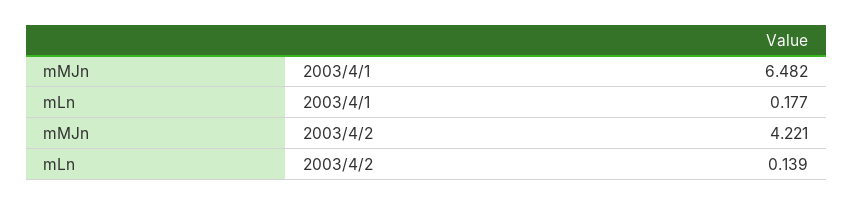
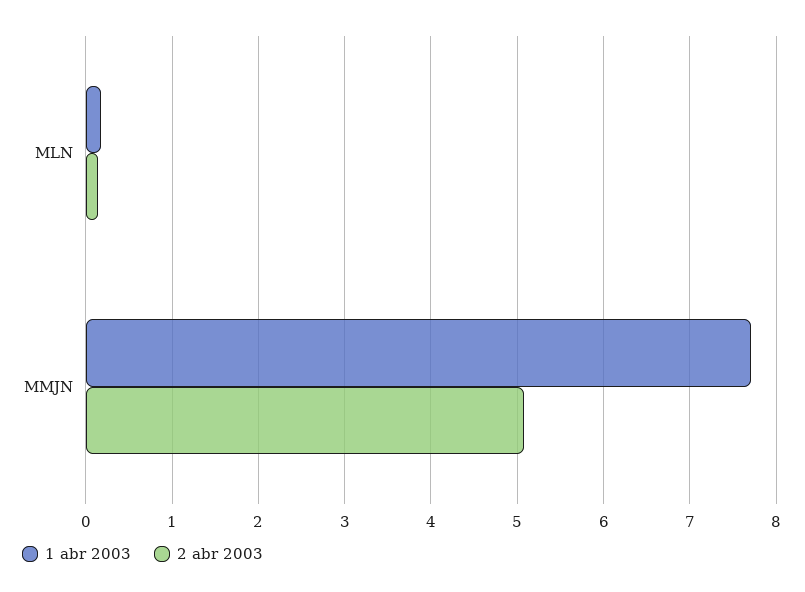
2003/4/1, mMJn: 6.482 -> 7.7
2003/4/2, mMJn: 4.221 -> 5.1

